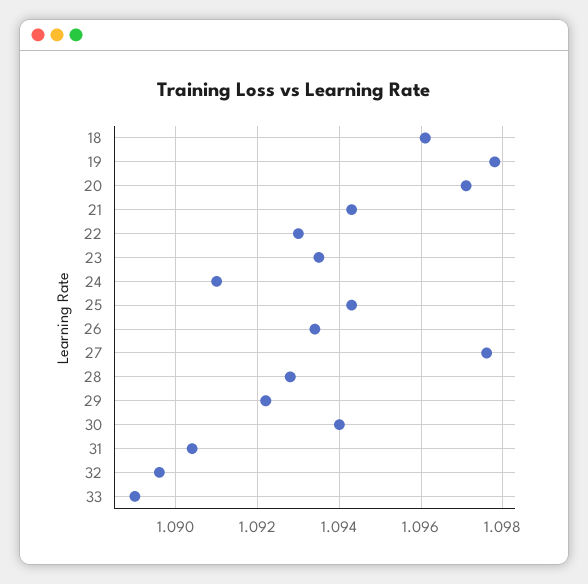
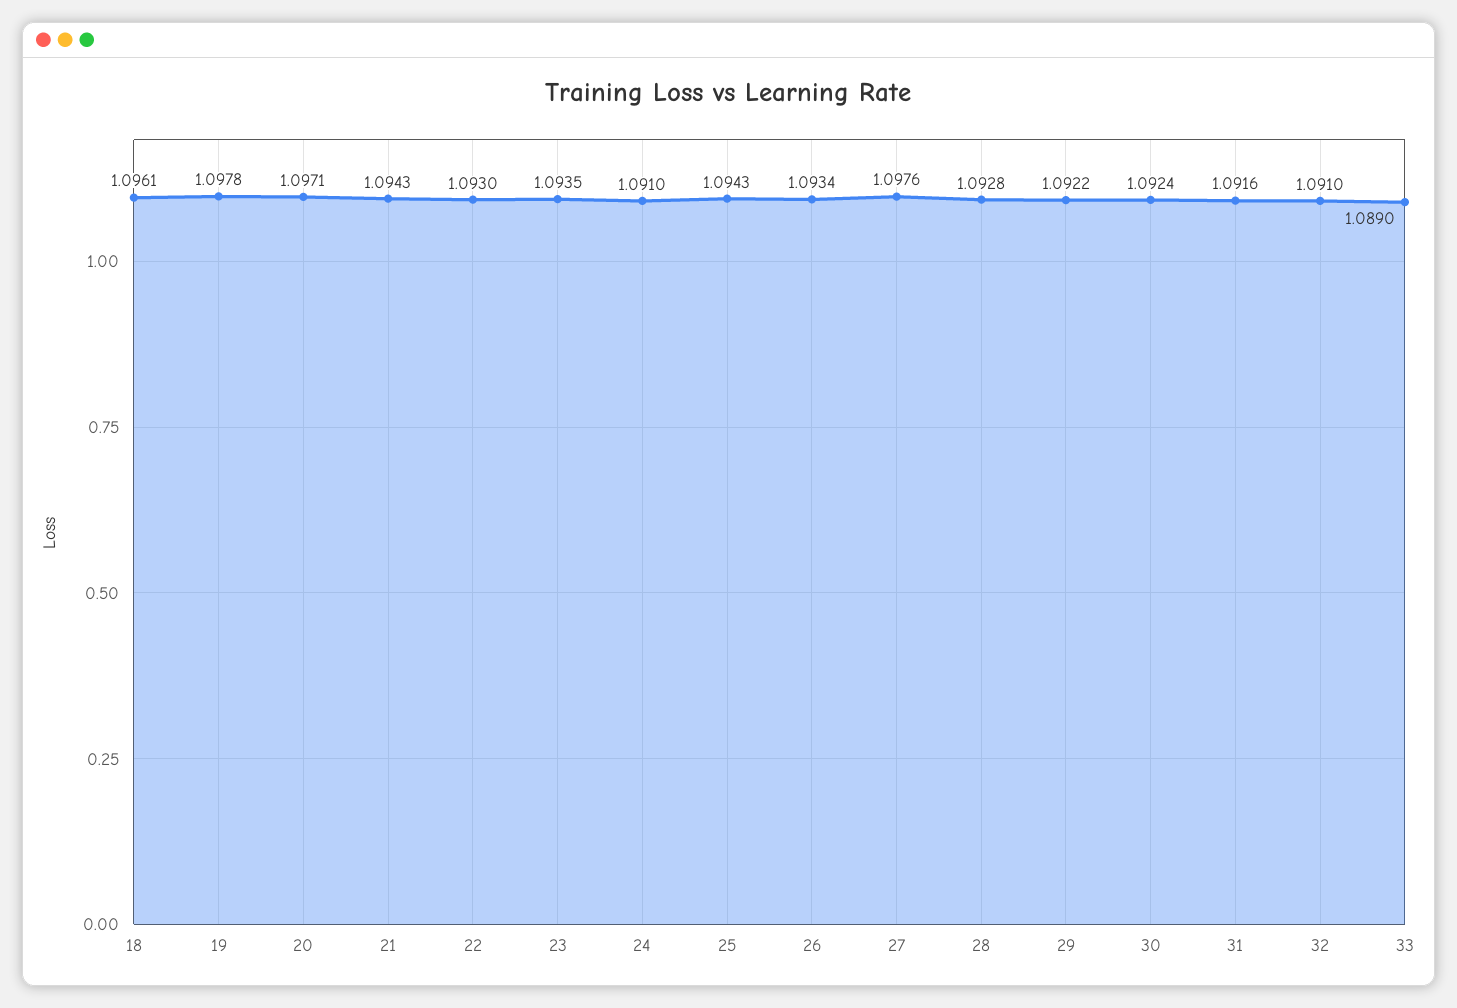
30: 1.094 -> 1.0924
31: 1.0905 -> 1.0916
32: 1.0895 -> 1.091

